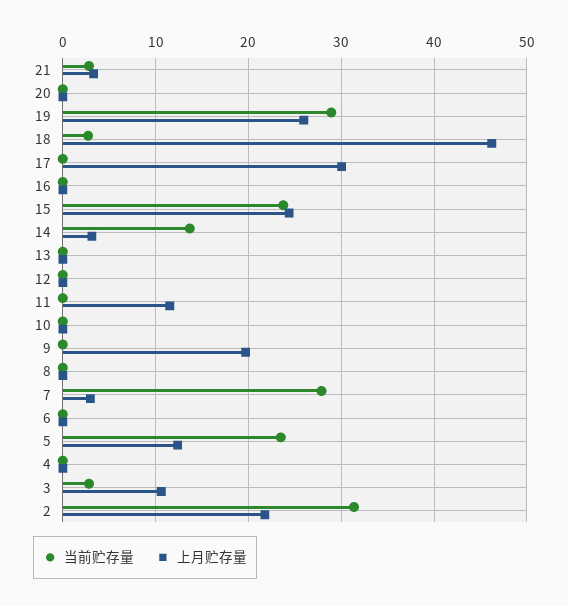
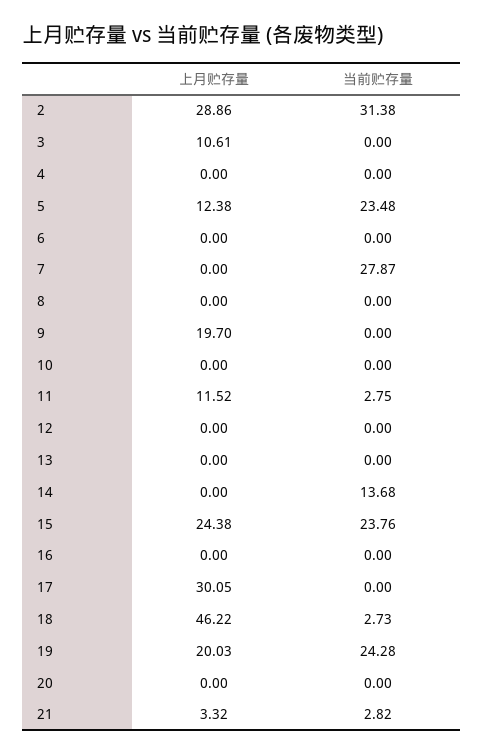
当前贮存量, 19: 29 -> 24.28
上月贮存量, 19: 26 -> 20.03
上月贮存量, 14: 3 -> 0
当前贮存量, 11: 0 -> 2.75
上月贮存量, 7: 3 -> 0
当前贮存量, 3: 3 -> 0
上月贮存量, 2: 22 -> 28.86

